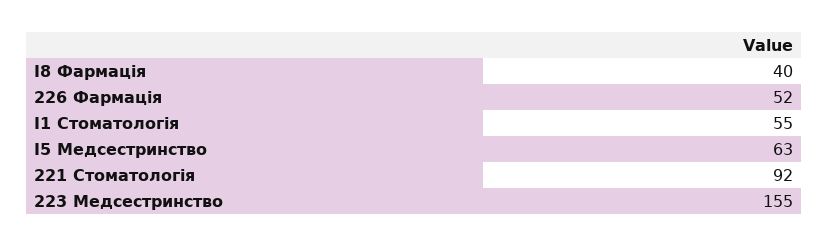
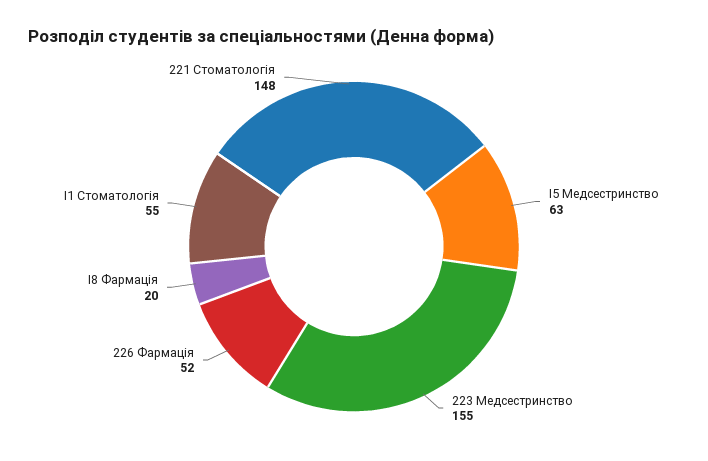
I8 Фармація: 40 -> 20
221 Стоматологія: 92 -> 148

